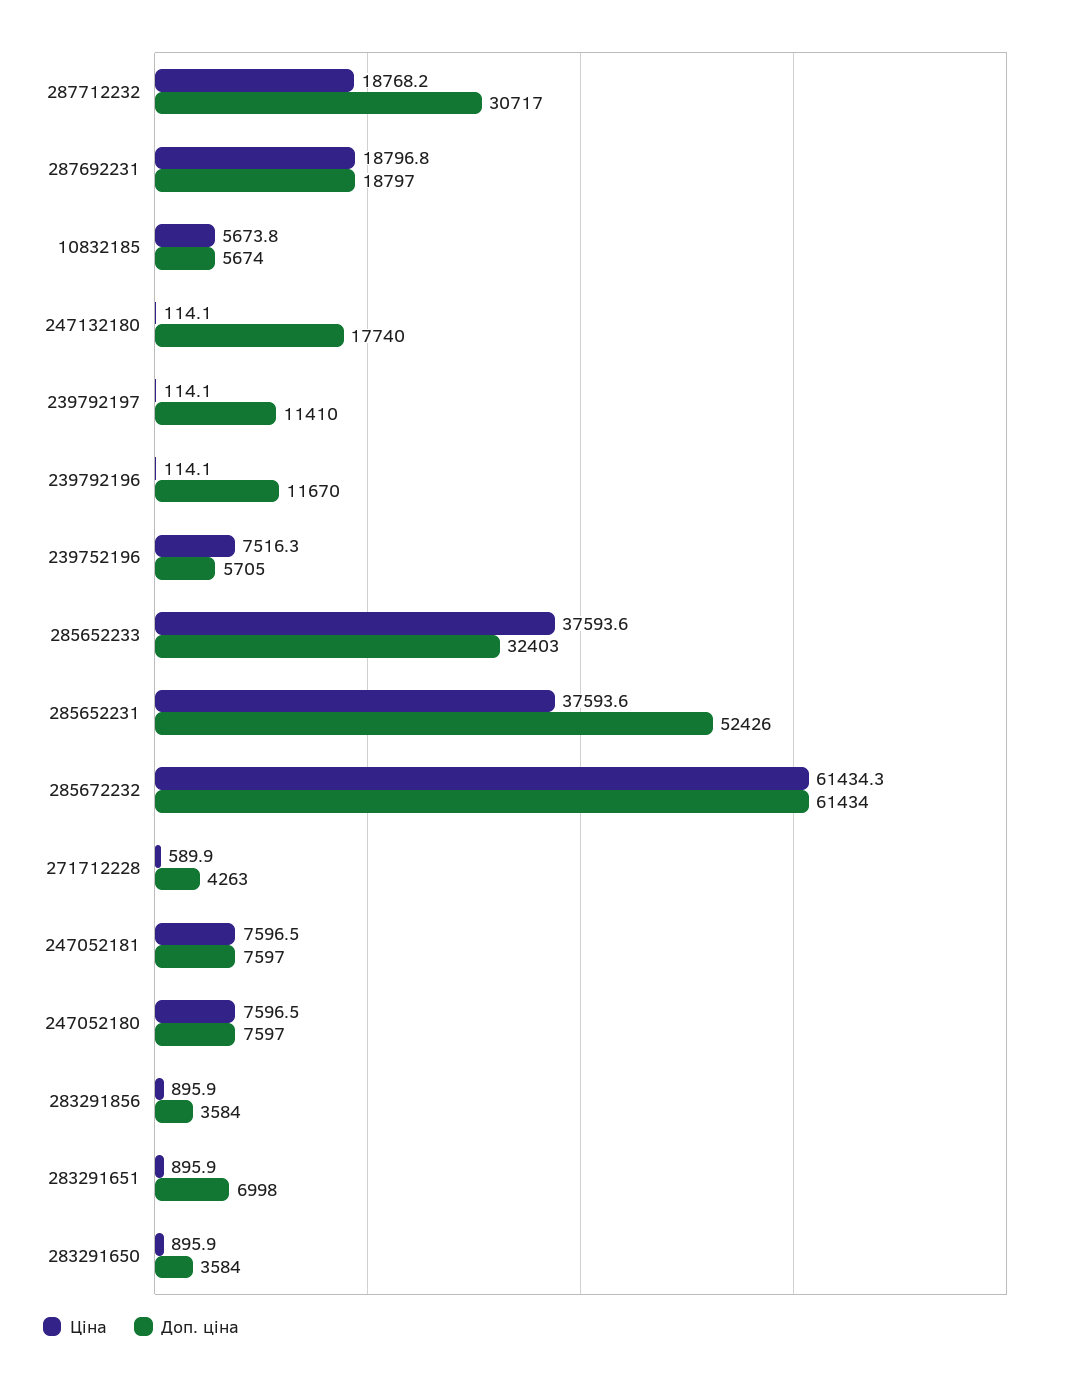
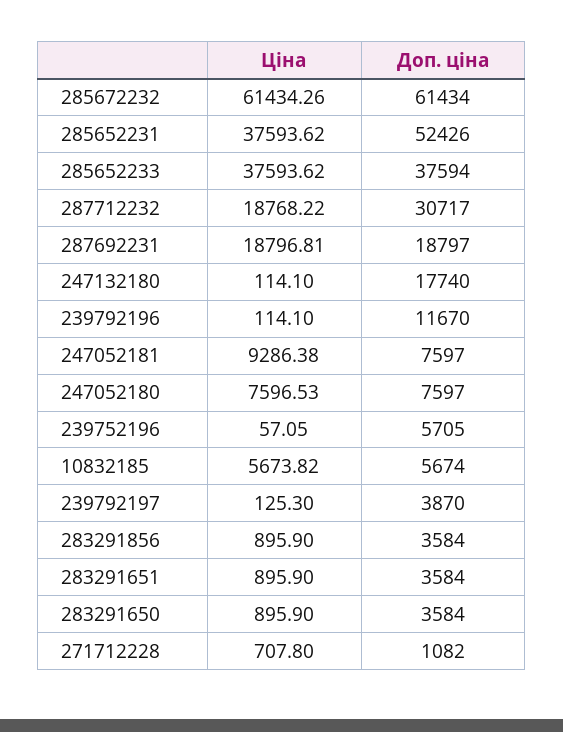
Ціна, 239792197: 114.1 -> 125.3
Доп. ціна, 239792197: 11410 -> 3870
Ціна, 239752196: 7516.3 -> 57.05
Доп. ціна, 285652233: 32403 -> 37594
Ціна, 271712228: 589.9 -> 707.8
Доп. ціна, 271712228: 4263 -> 1082
Ціна, 247052181: 7596.5 -> 9286.38
Доп. ціна, 283291651: 6998 -> 3584

